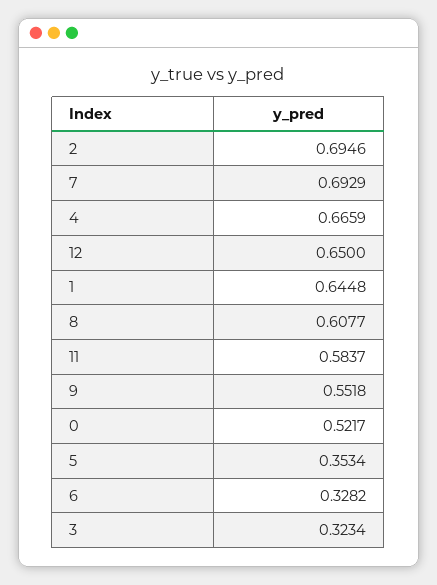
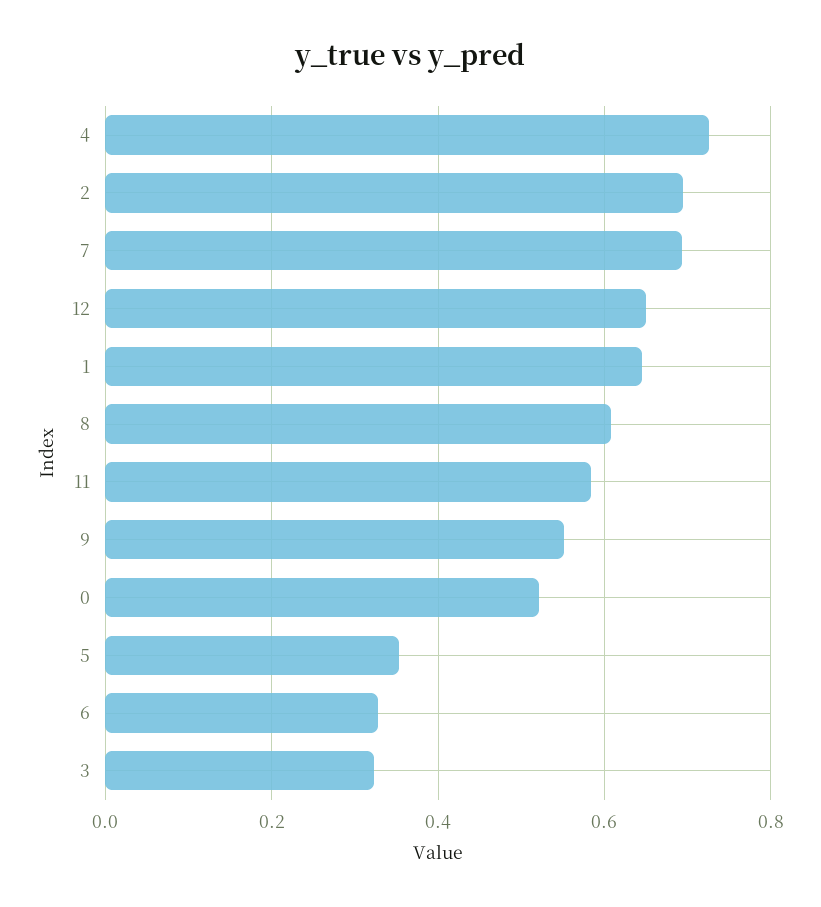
4: 0.6659 -> 0.72

